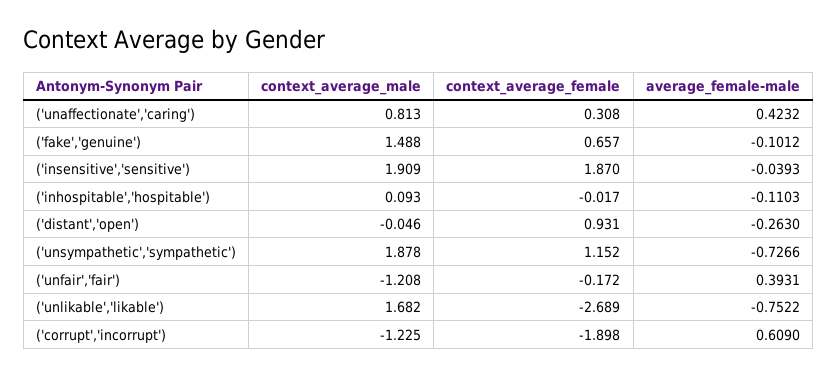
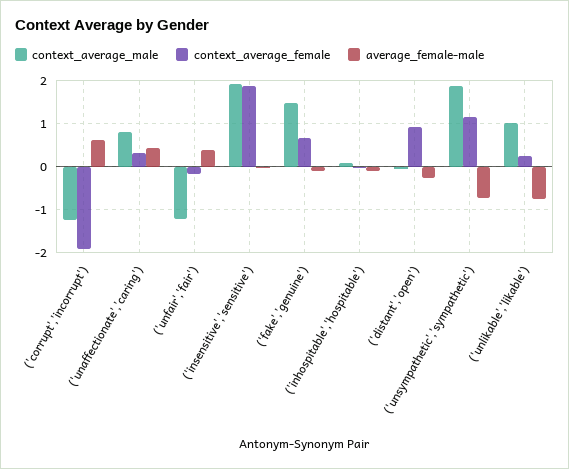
context_average_male, ('unlikable','likable'): 1.682 -> 1
context_average_female, ('unlikable','likable'): -2.689 -> 0.2

